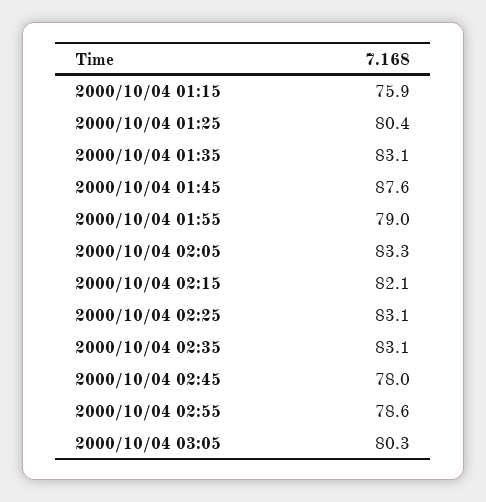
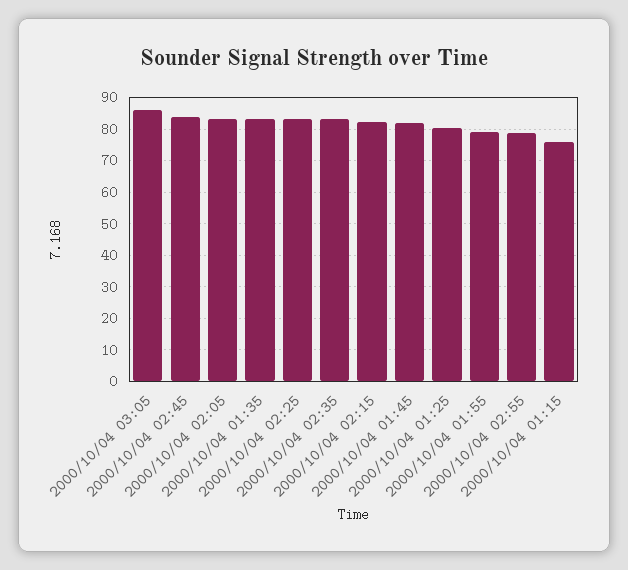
2000/10/04 01:45: 87.6 -> 82
2000/10/04 02:45: 78 -> 84
2000/10/04 03:05: 80.3 -> 86

